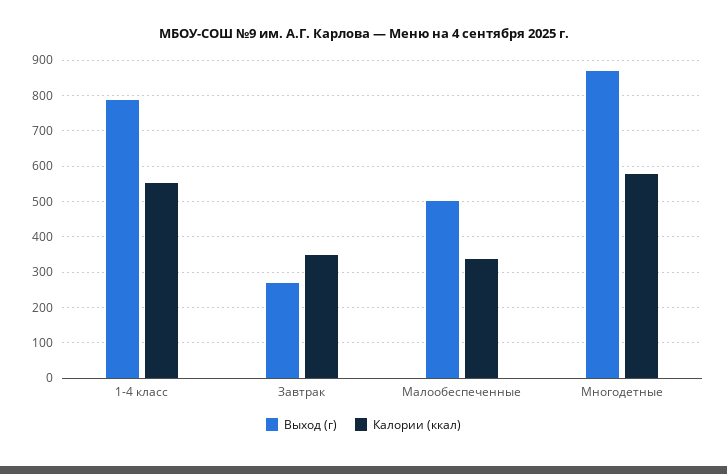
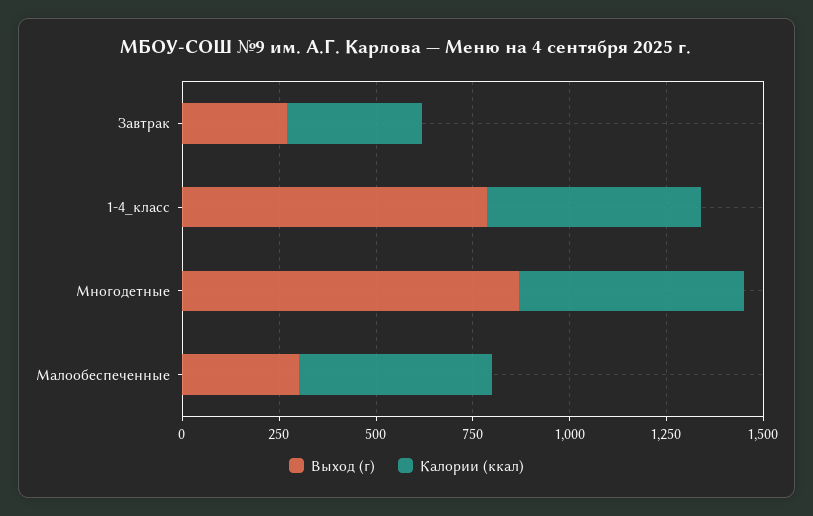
Выход (г), Малообеспеченные: 500 -> 300
Калории (ккал), Малообеспеченные: 340 -> 500

